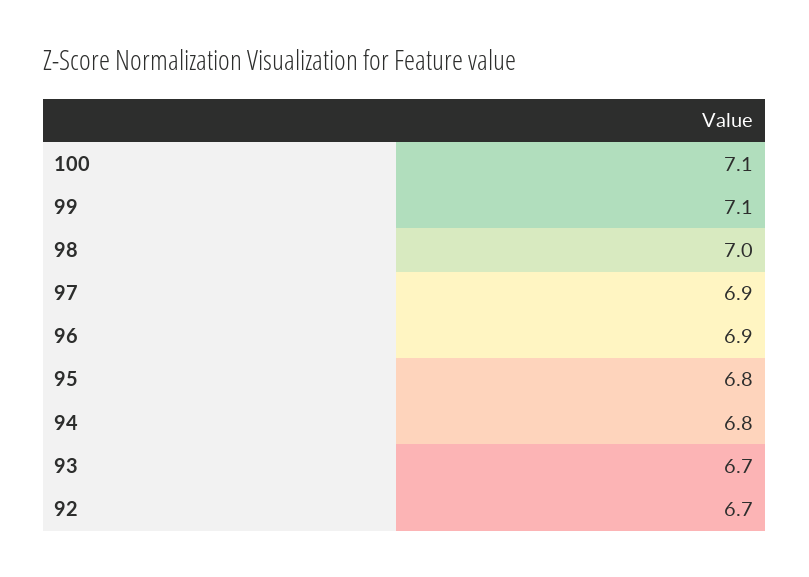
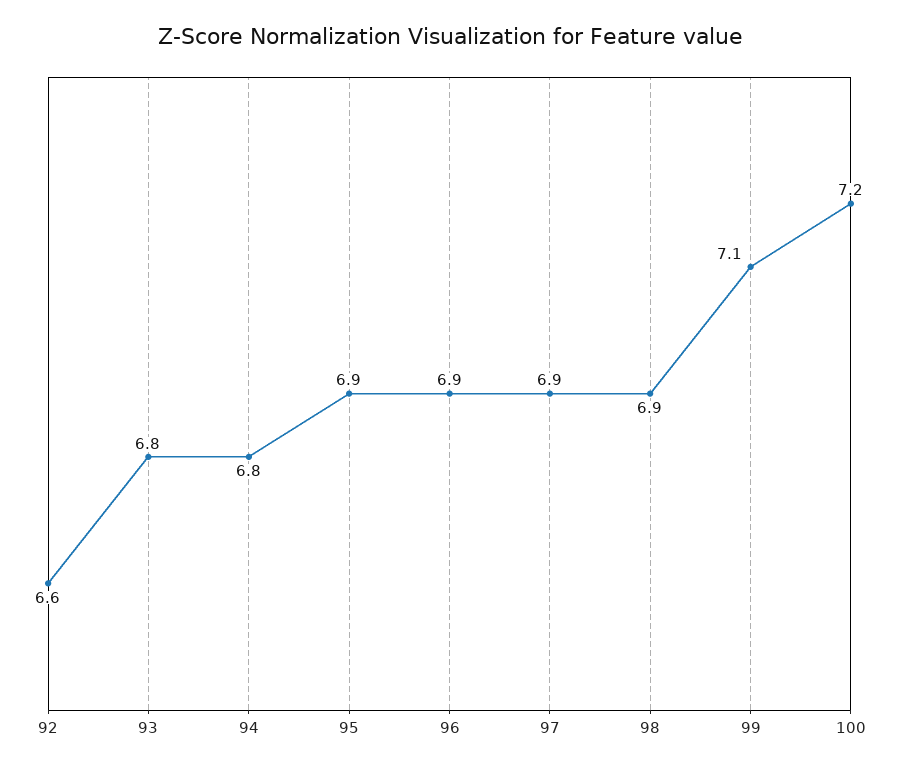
100: 7.1 -> 7.2
98: 7 -> 6.9
95: 6.8 -> 6.9
93: 6.7 -> 6.8
92: 6.7 -> 6.6

